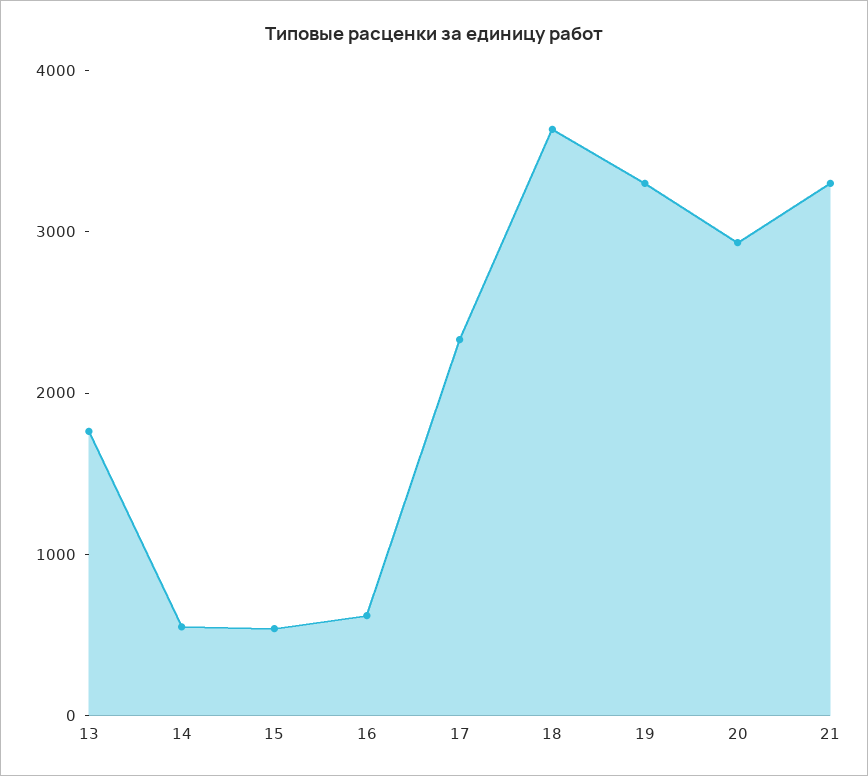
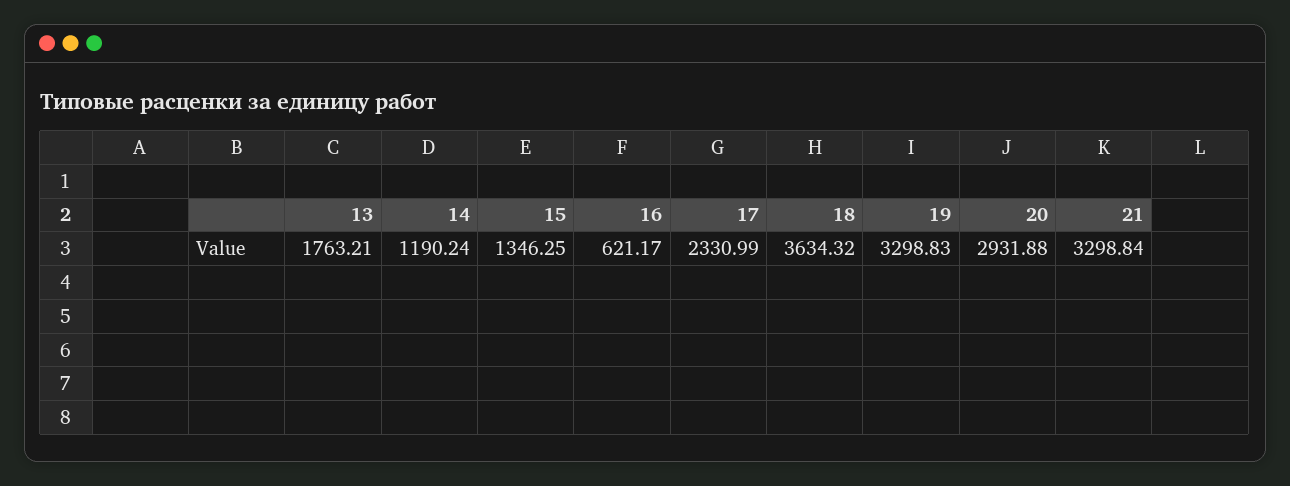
14: 600 -> 1190.24
15: 600 -> 1346.25

